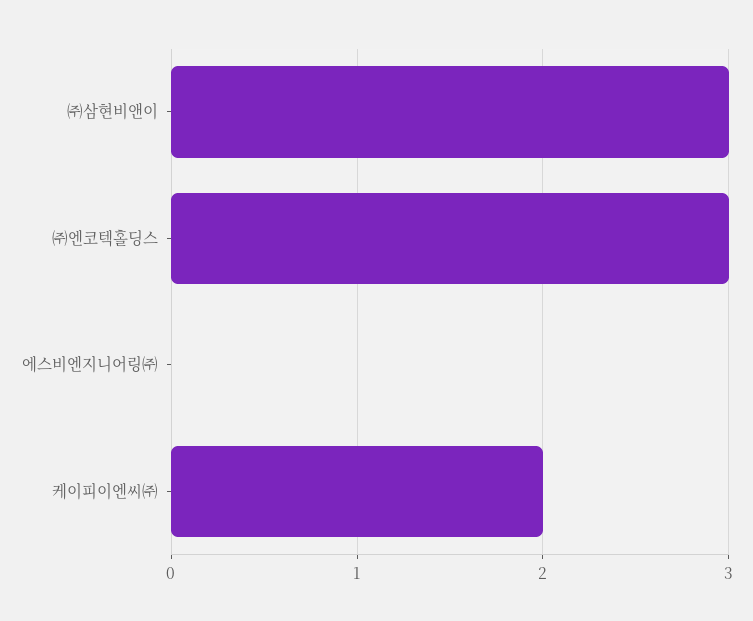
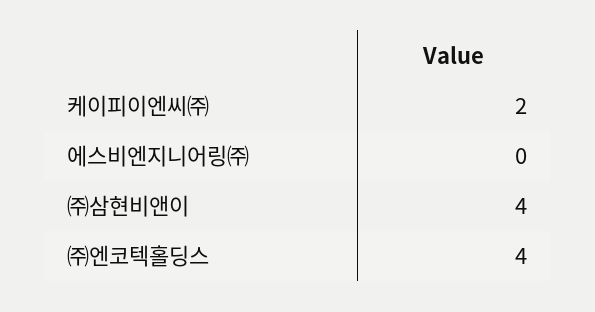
㈜삼현비앤이: 3 -> 4
㈜엔코텍홀딩스: 3 -> 4

